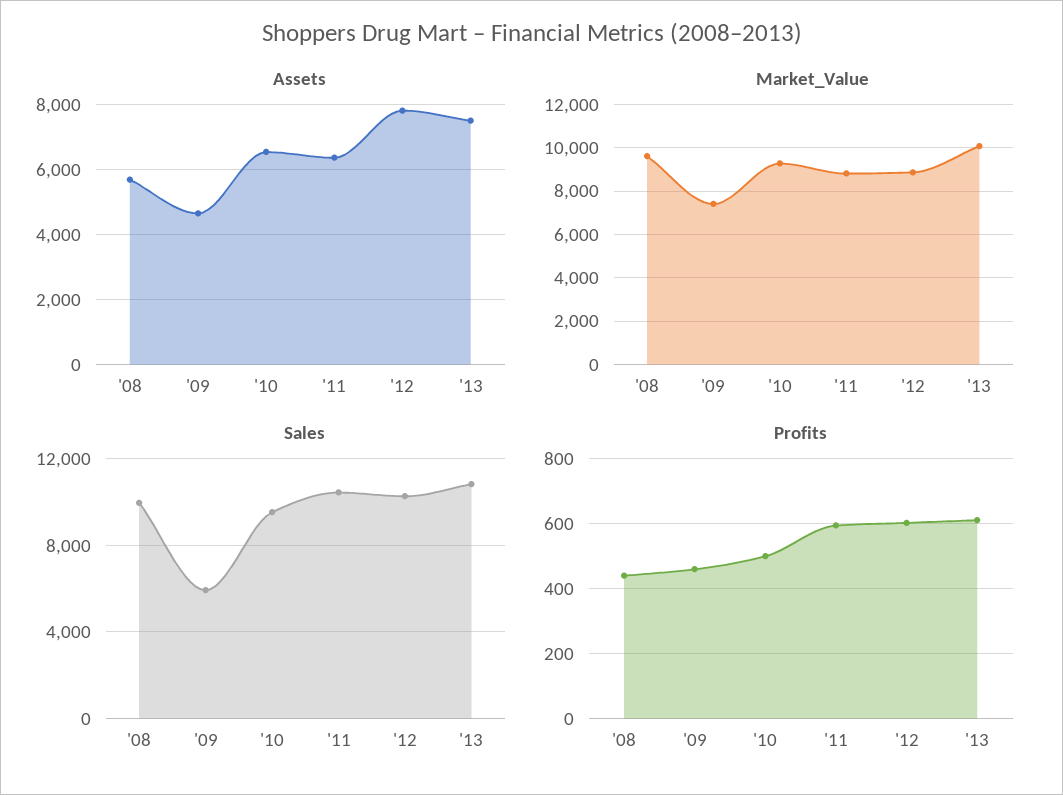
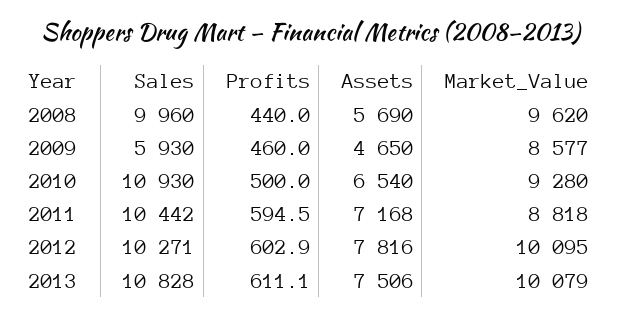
Assets, '11: 6400 -> 7168
Market_Value, '09: 7500 -> 8577
Market_Value, '12: 9000 -> 10095
Sales, '10: 9500 -> 10930

